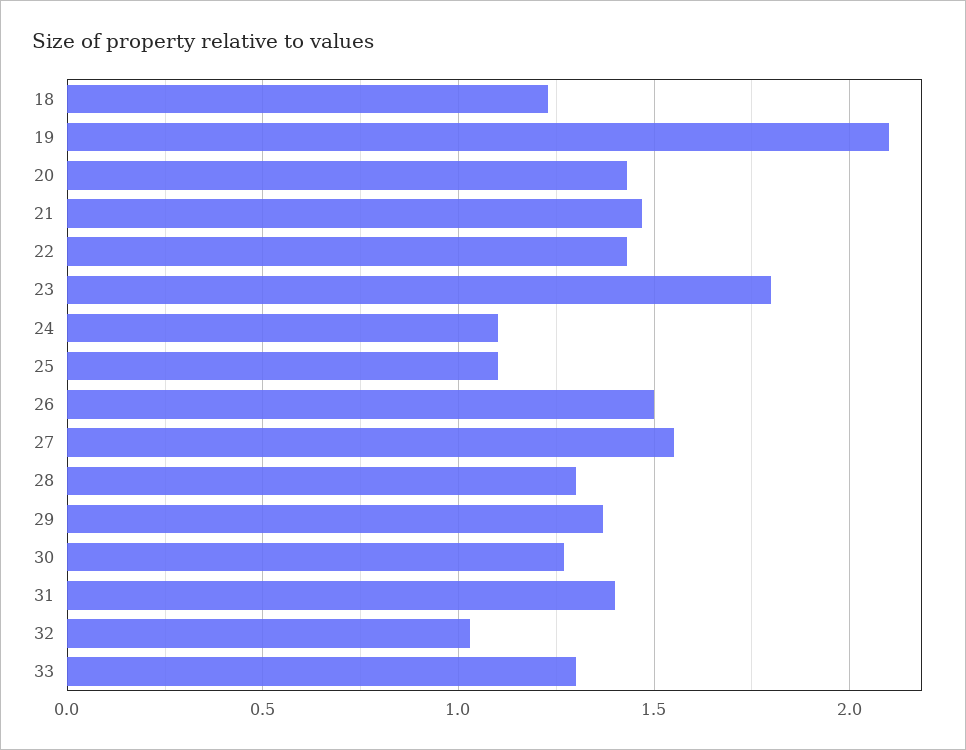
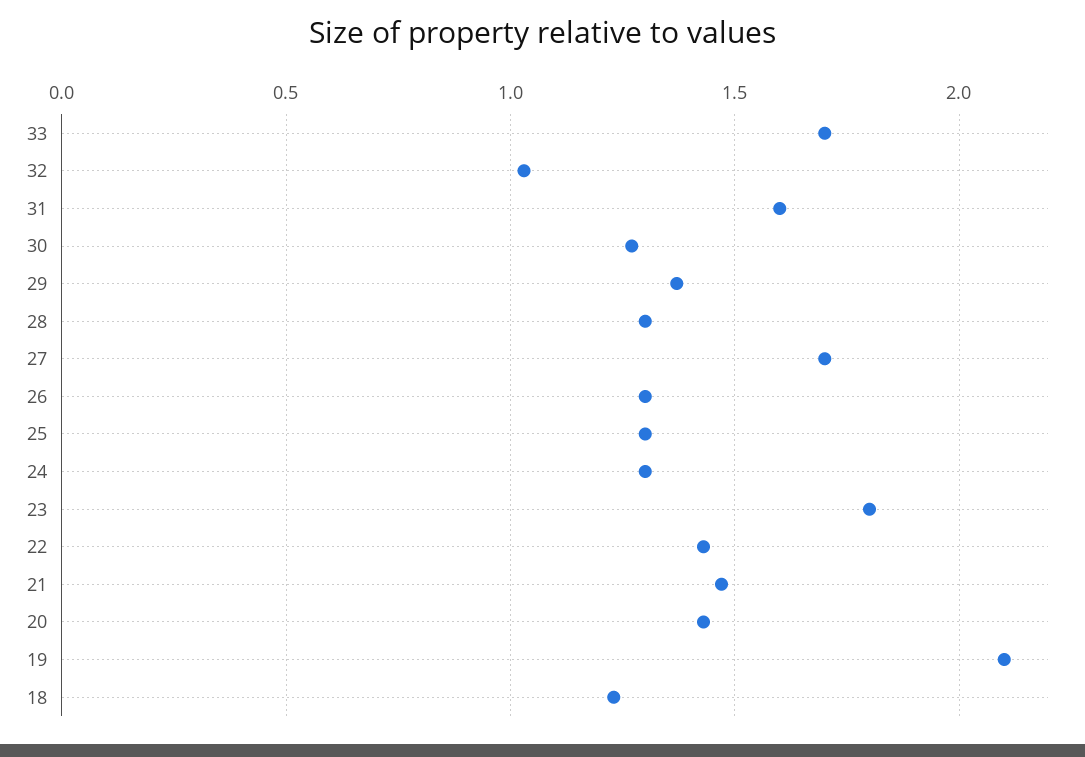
24: 1.1 -> 1.3
25: 1.1 -> 1.3
26: 1.5 -> 1.3
27: 1.55 -> 1.7
31: 1.4 -> 1.6
33: 1.3 -> 1.7

